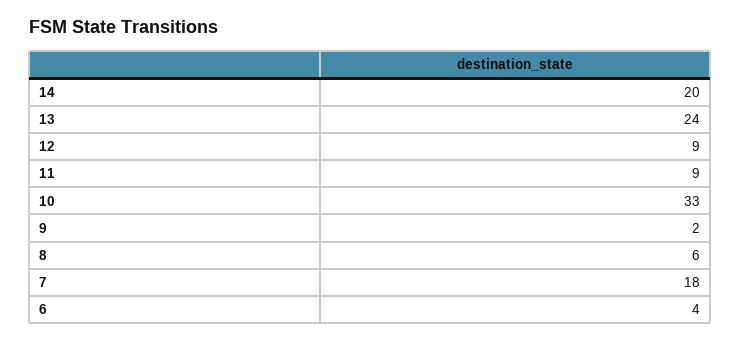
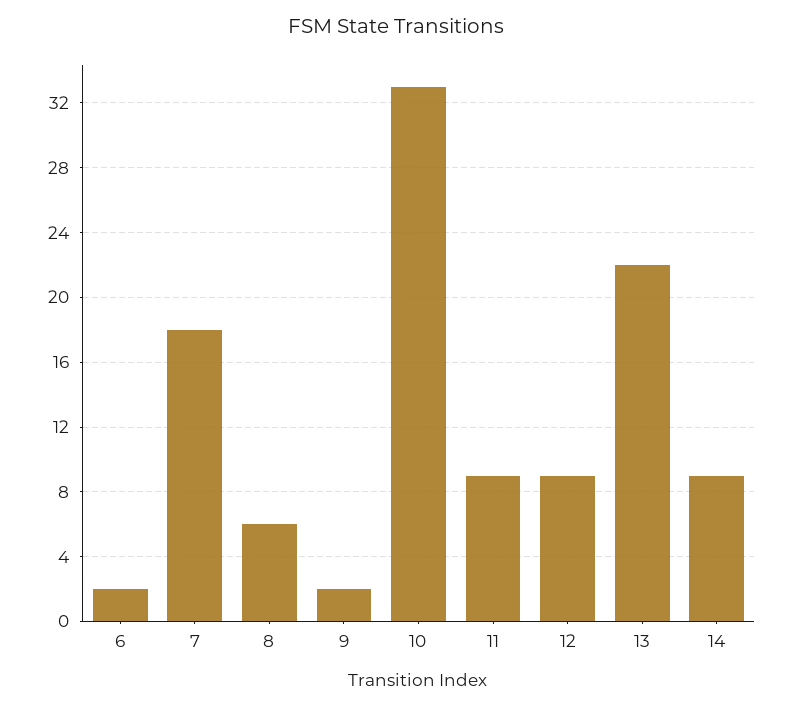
14: 20 -> 9
13: 24 -> 22
6: 4 -> 2

